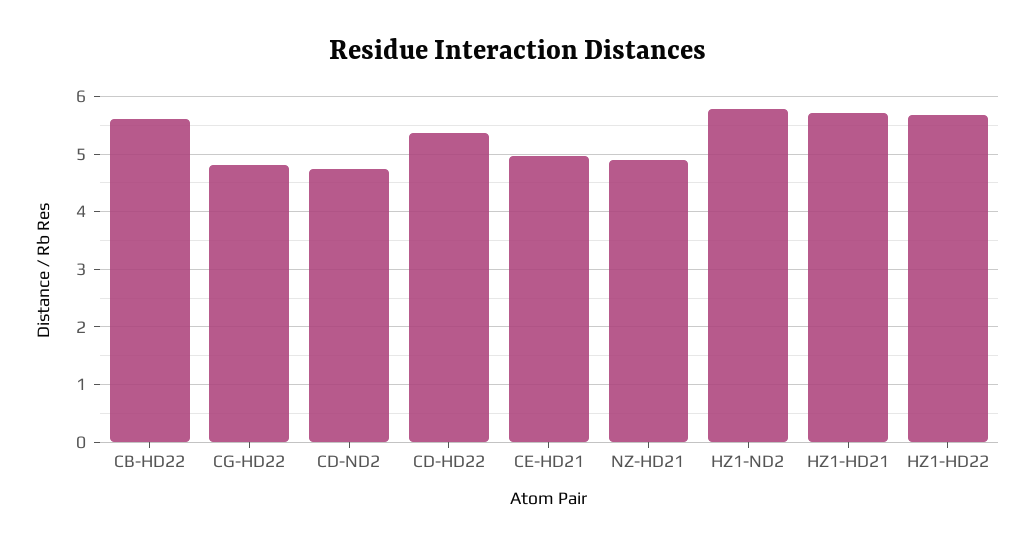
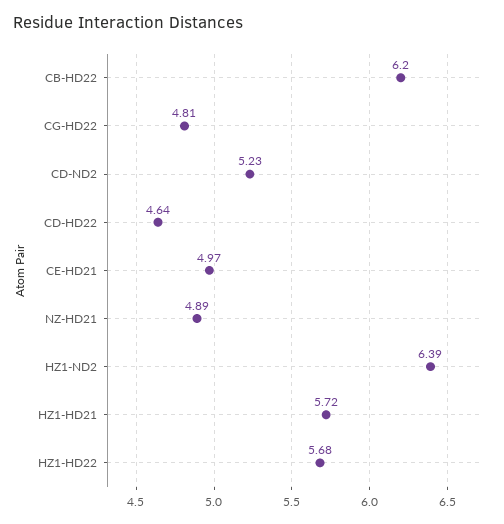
CB-HD22: 5.6 -> 6.2
CD-ND2: 4.8 -> 5.23
CD-HD22: 5.4 -> 4.64
HZ1-ND2: 5.8 -> 6.39

